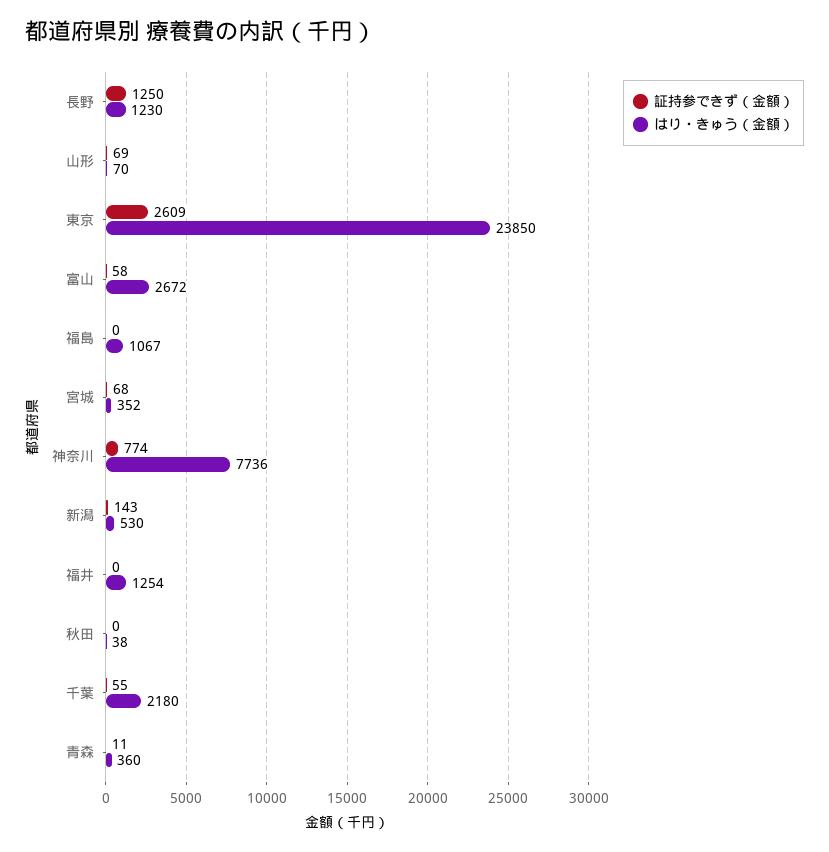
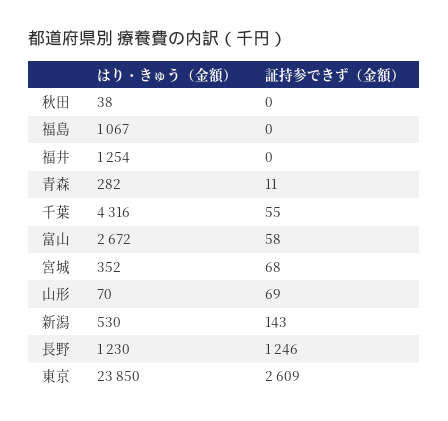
証持参できず（金額）, 長野: 1250 -> 1246
証持参できず（金額）, 神奈川: 774 -> none
はり・きゅう（金額）, 神奈川: 7736 -> none
はり・きゅう（金額）, 千葉: 2180 -> 4316
はり・きゅう（金額）, 青森: 360 -> 282

